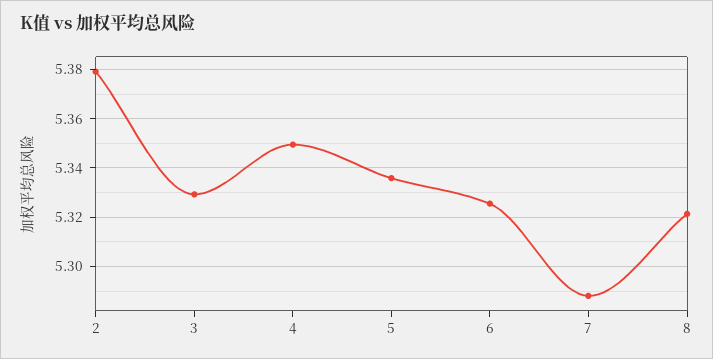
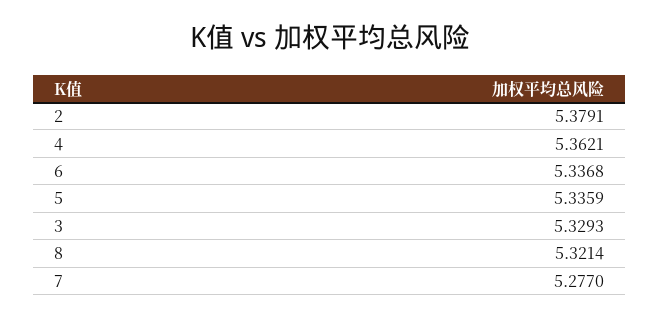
4: 5.35 -> 5.3621
6: 5.325 -> 5.3368
7: 5.2875 -> 5.277

